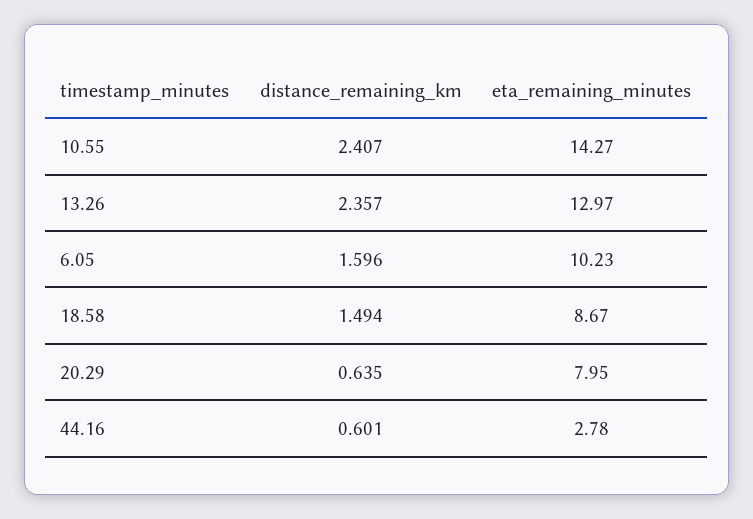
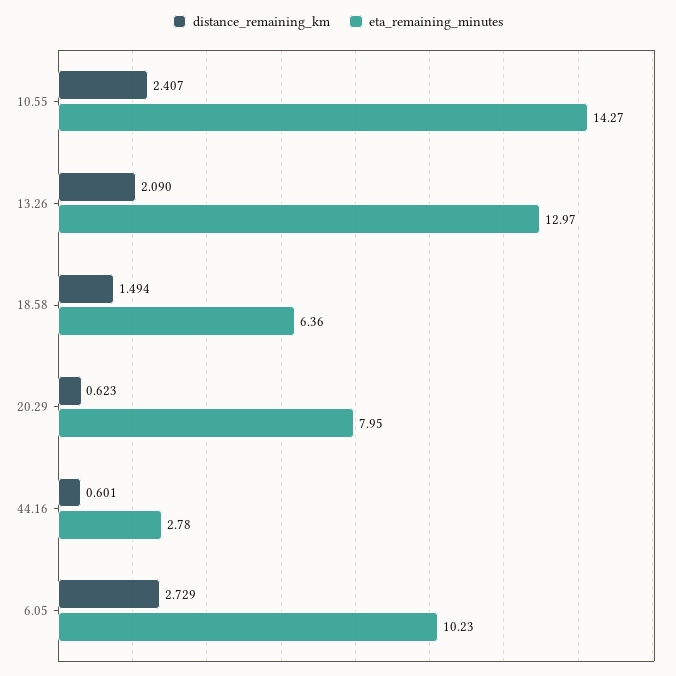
distance_remaining_km, 13.26: 2.357 -> 2.09
distance_remaining_km, 6.05: 1.596 -> 2.729
eta_remaining_minutes, 18.58: 8.67 -> 6.36
distance_remaining_km, 20.29: 0.635 -> 0.623

